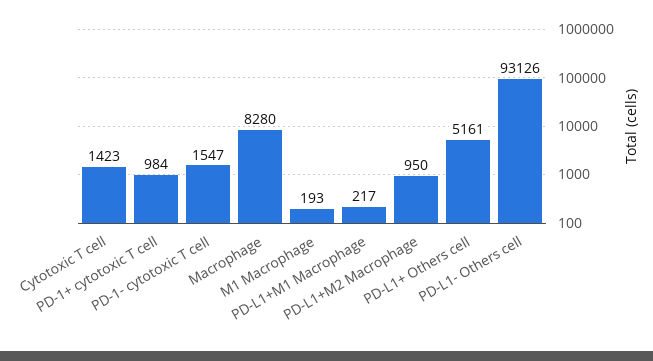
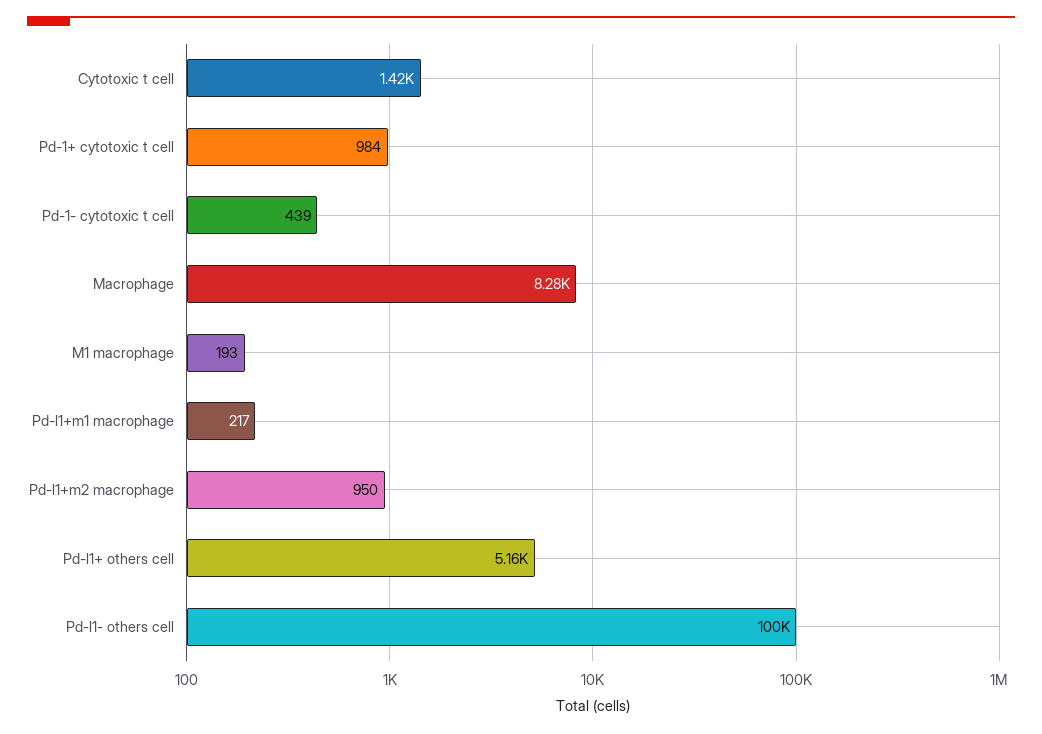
PD-1- cytotoxic T cell: 1547 -> 439
PD-L1- Others cell: 93126 -> 100000

